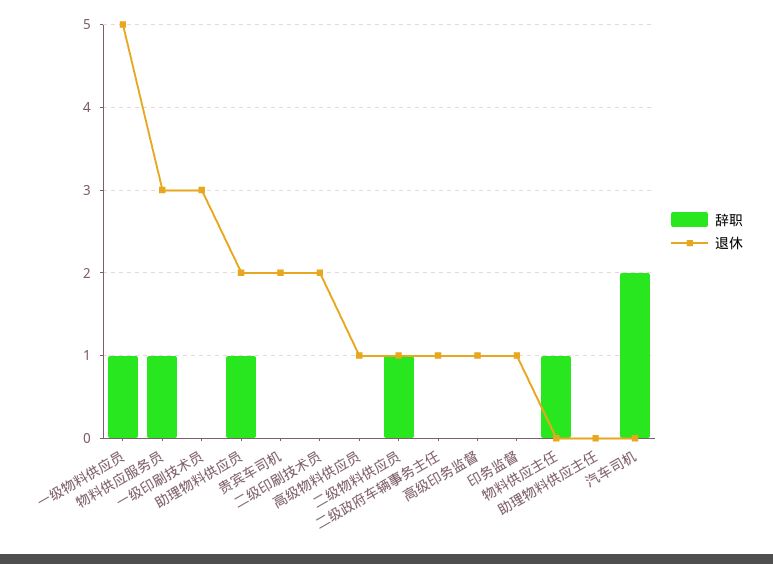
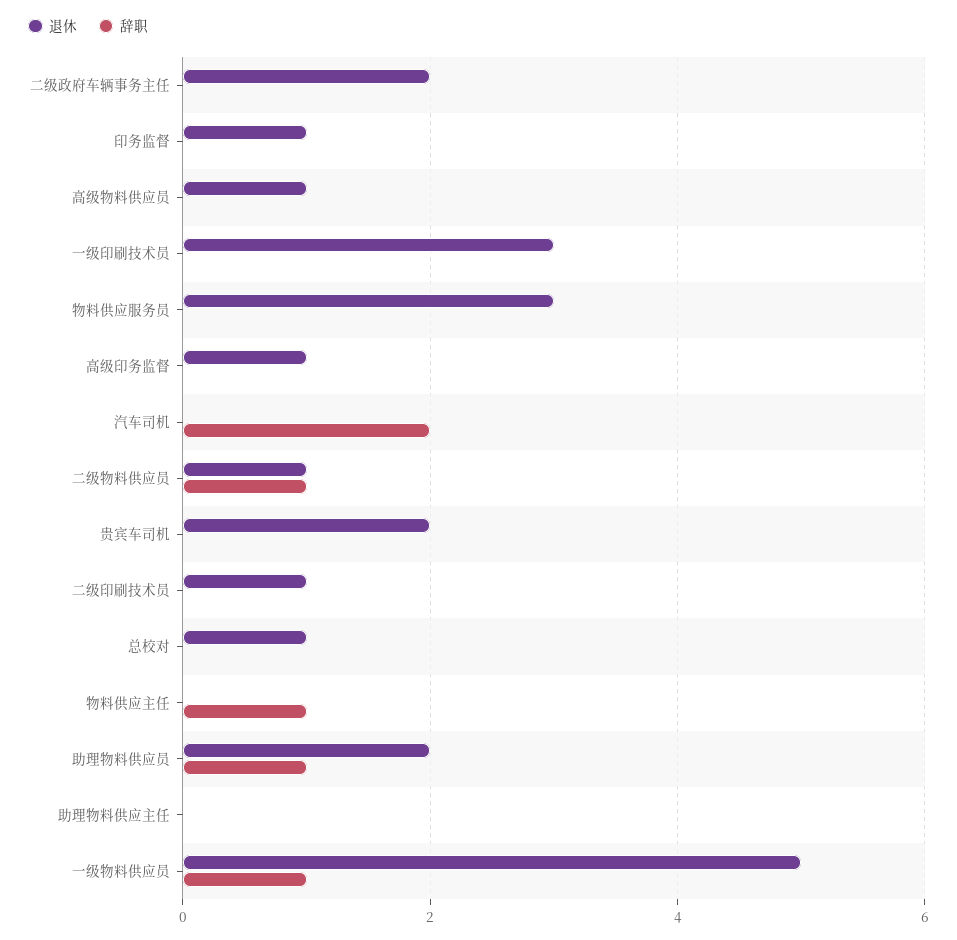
辞职, 物料供应服务员: 1 -> 0
退休, 二级印刷技术员: 2 -> 1
退休, 二级政府车辆事务主任: 1 -> 2
退休, 总校对: none -> 1
辞职, 总校对: none -> 0

